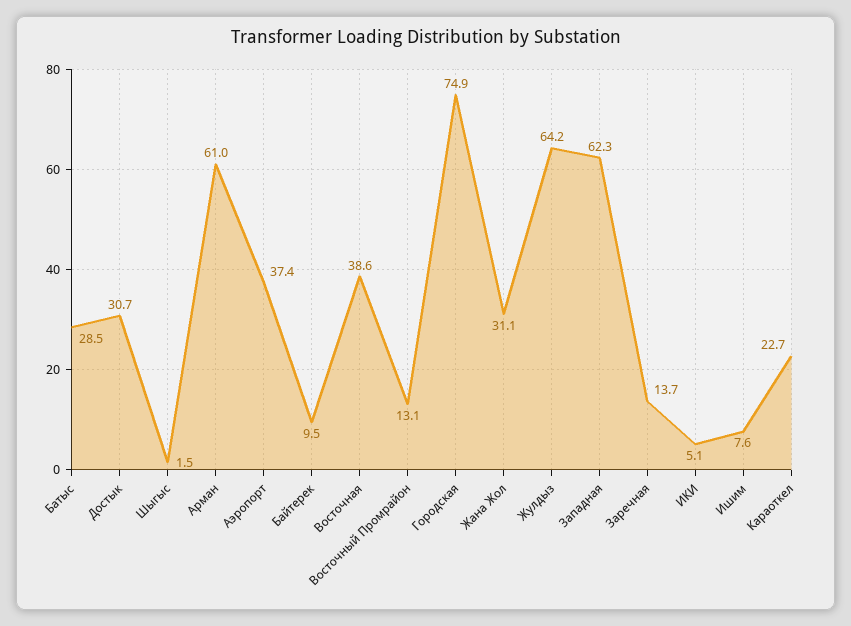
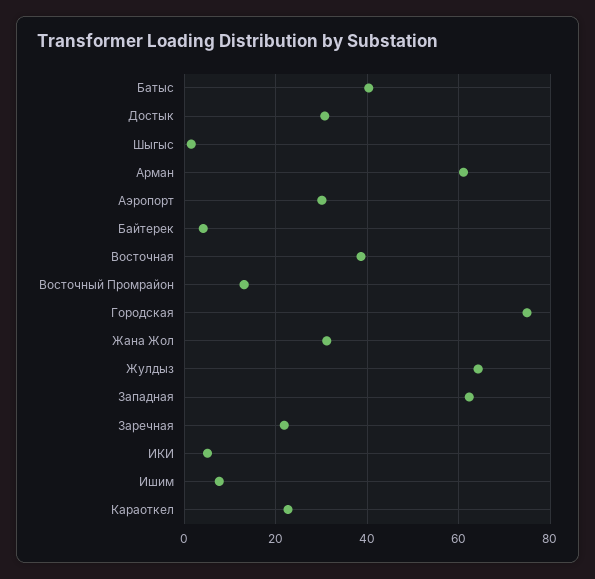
Батыс: 28.5 -> 40
Аэропорт: 37.4 -> 30
Байтерек: 9.5 -> 4
Заречная: 13.7 -> 22

